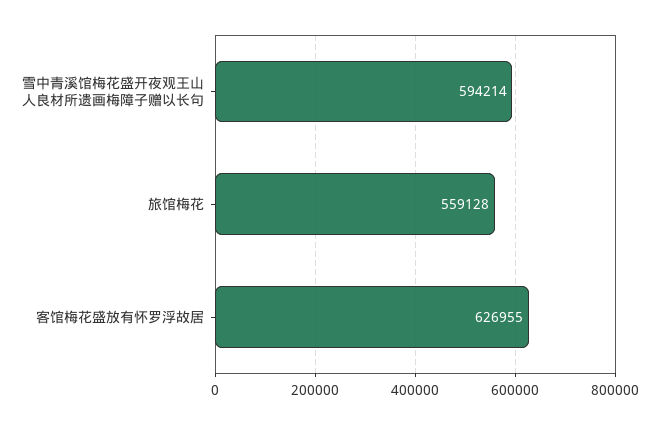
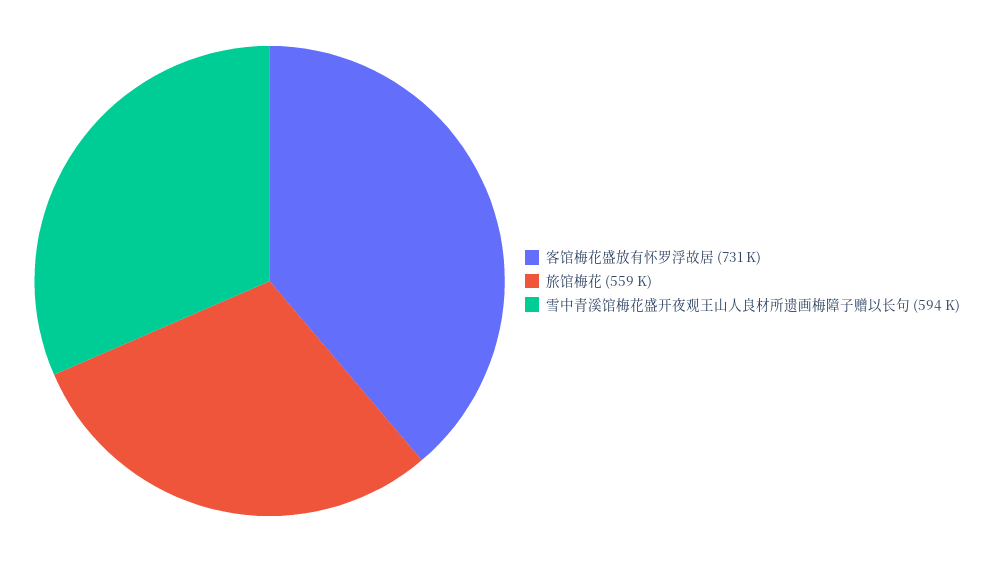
客馆梅花盛放有怀罗浮故居: 626955 -> 731000

